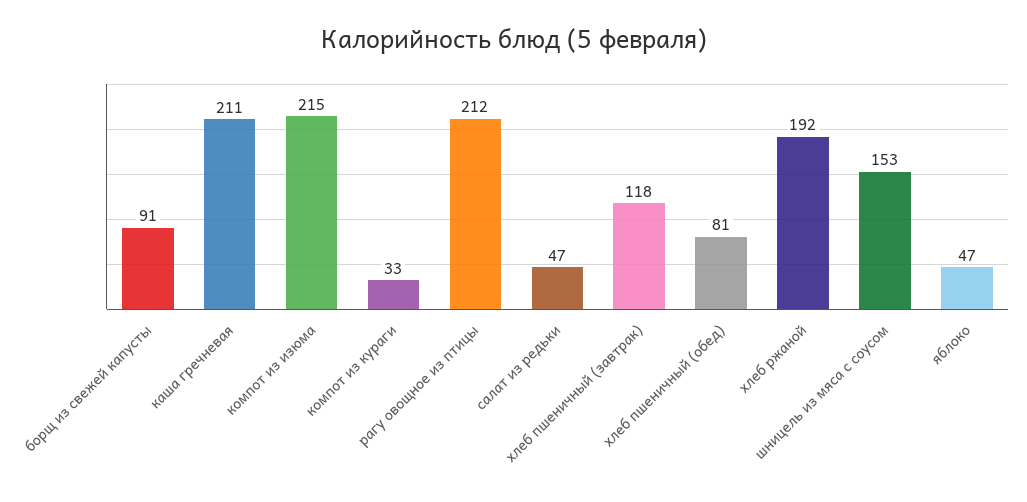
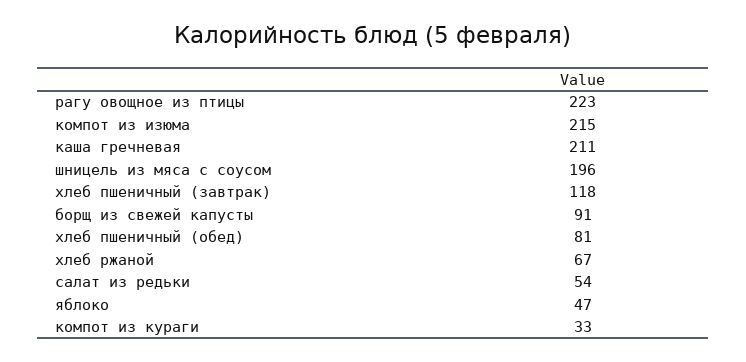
рагу овощное из птицы: 212 -> 223
салат из редьки: 47 -> 54
хлеб ржаной: 192 -> 67
шницель из мяса с соусом: 153 -> 196

